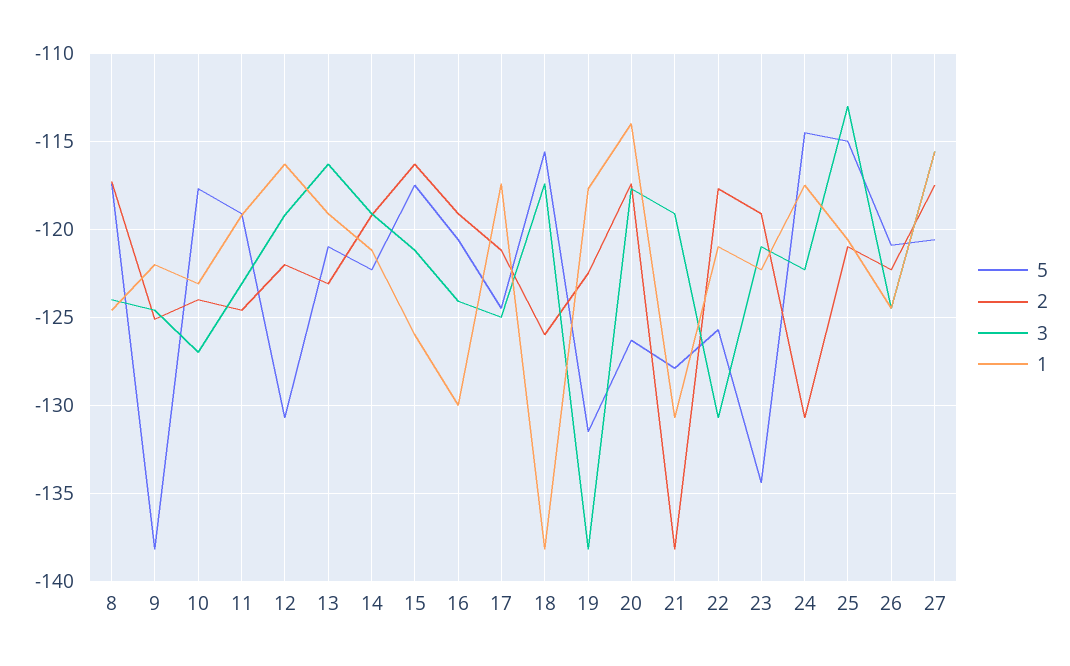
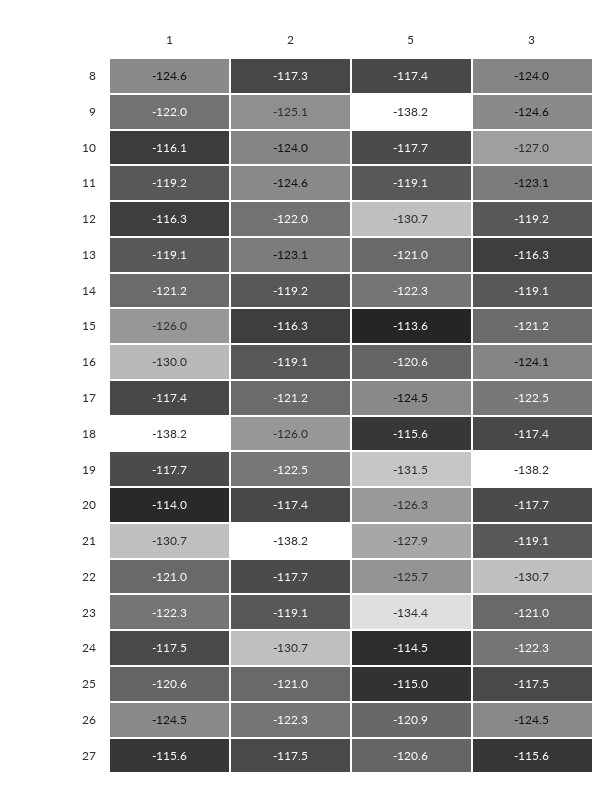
1, 10: -123 -> -116.1
5, 15: -117.5 -> -113.6
3, 17: -125 -> -122.5
3, 25: -113 -> -117.5

